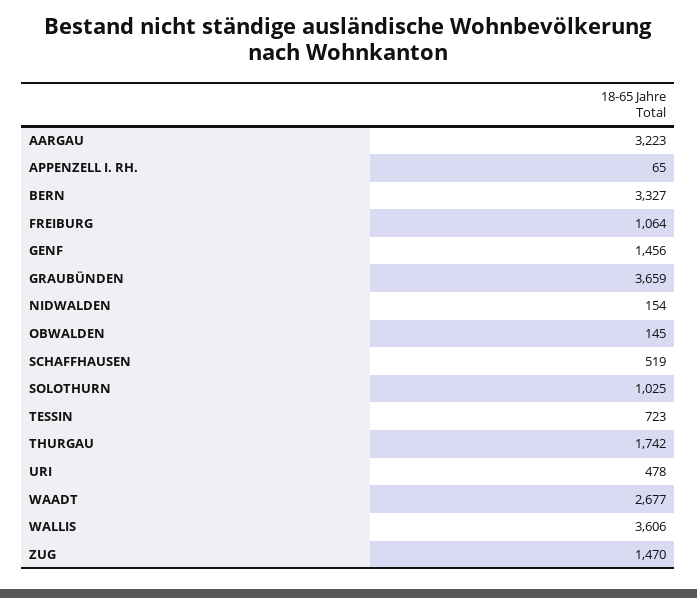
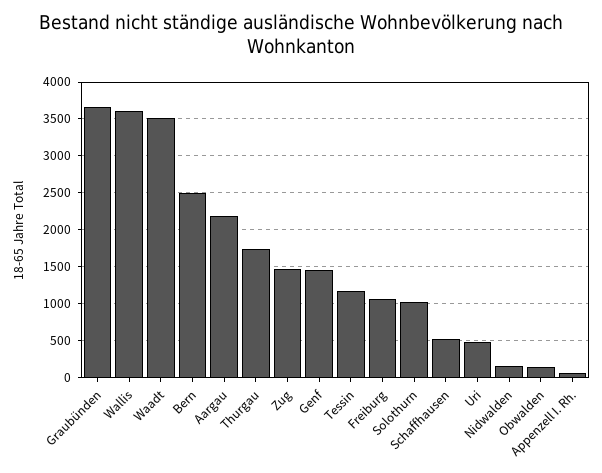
AARGAU: 3223 -> 2200
BERN: 3327 -> 2500
TESSIN: 723 -> 1200
WAADT: 2677 -> 3500

